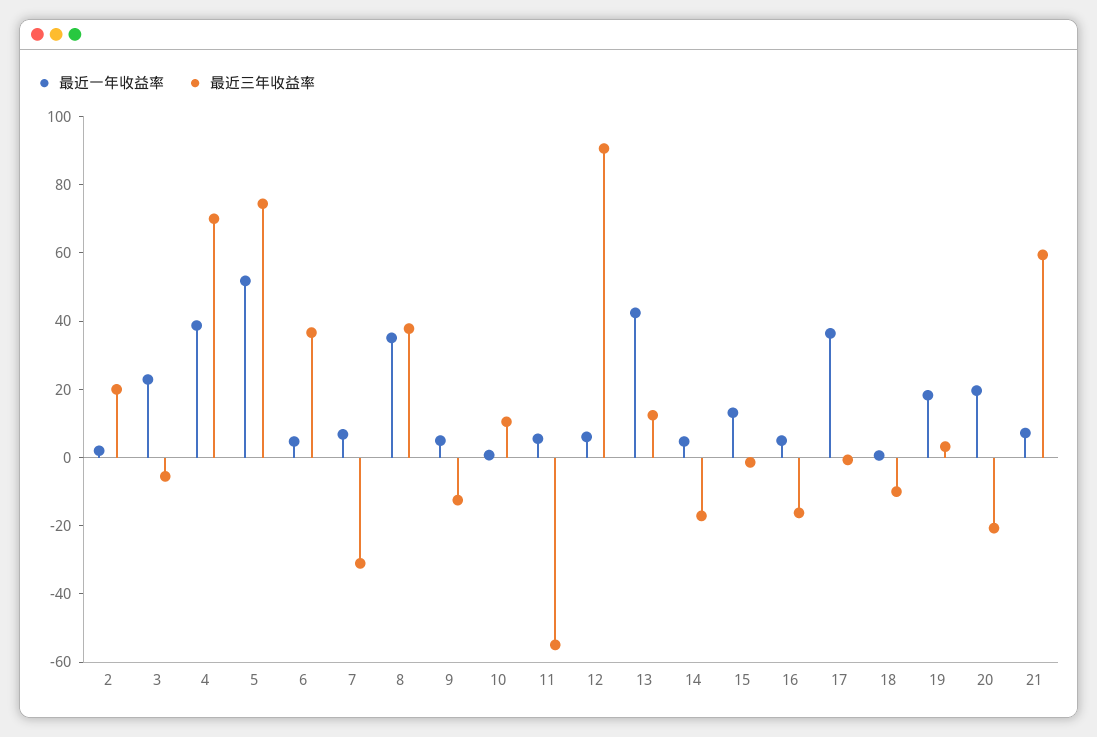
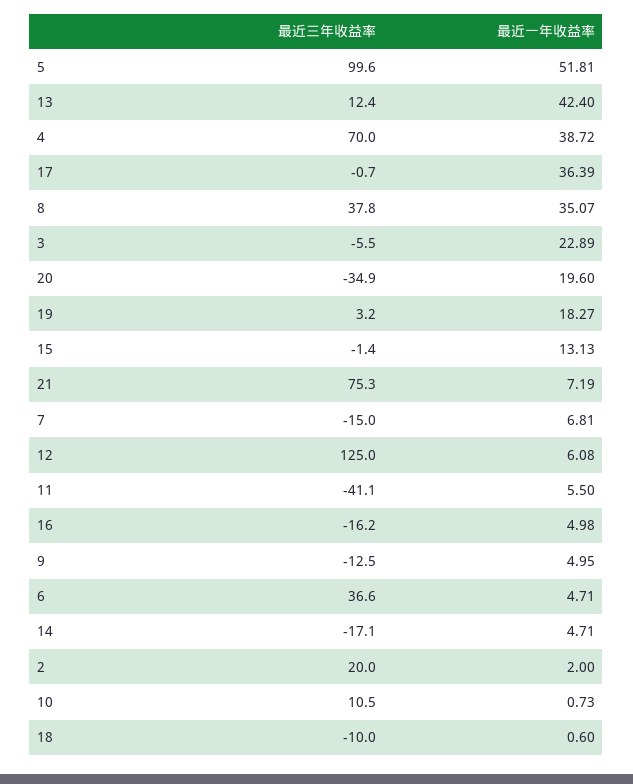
最近三年收益率, 5: 75 -> 99.6
最近三年收益率, 7: -30 -> -15
最近三年收益率, 11: -55 -> -41.1
最近三年收益率, 12: 90 -> 125
最近三年收益率, 20: -20 -> -34.9
最近三年收益率, 21: 60 -> 75.3

